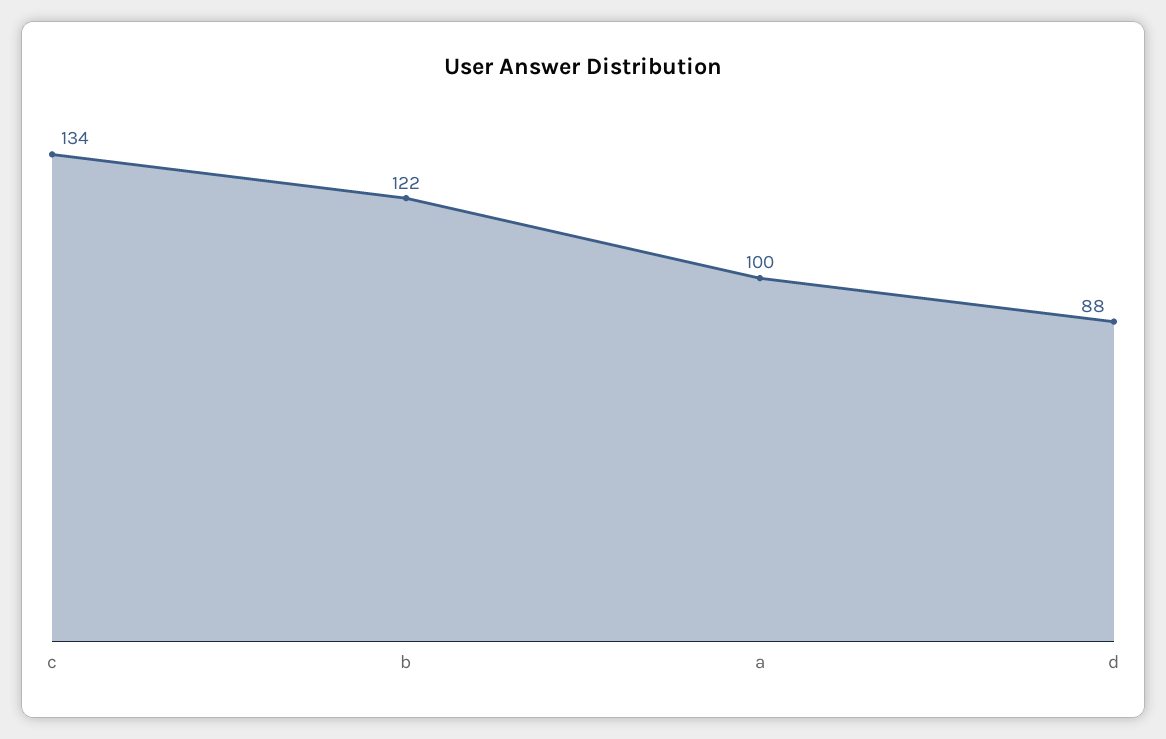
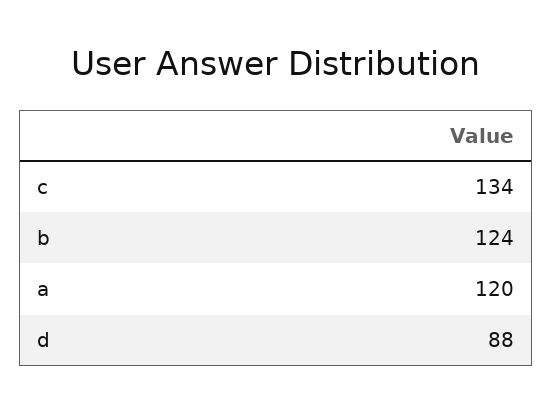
b: 122 -> 124
a: 100 -> 120

